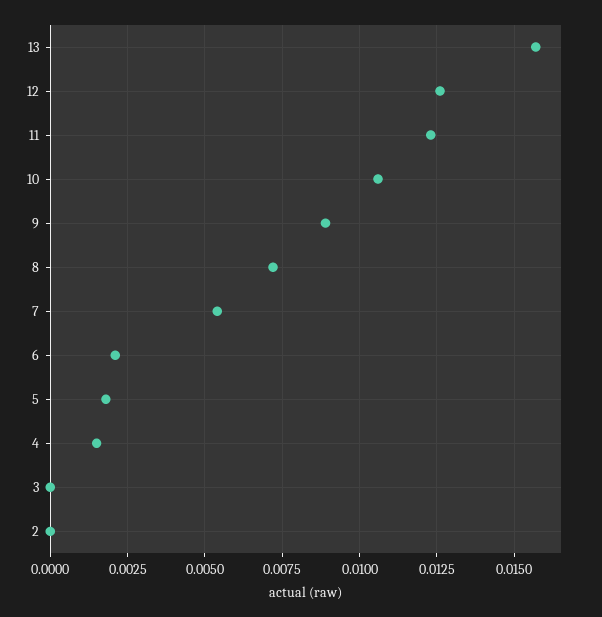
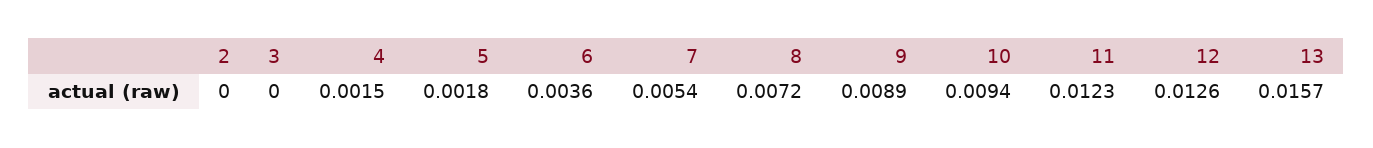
10: 0.0105 -> 0.0094
6: 0.002 -> 0.0036

